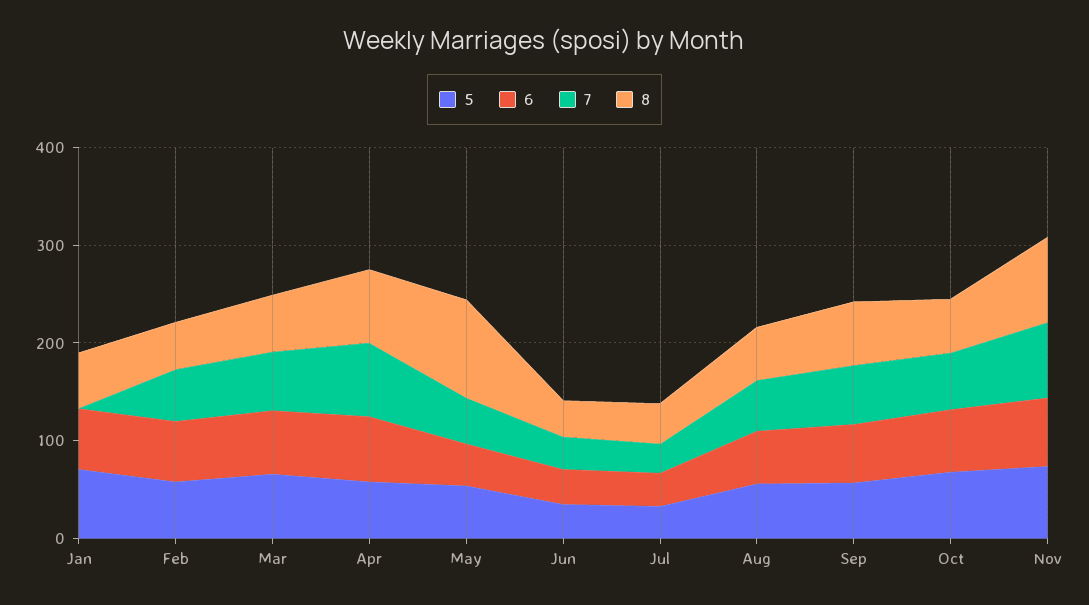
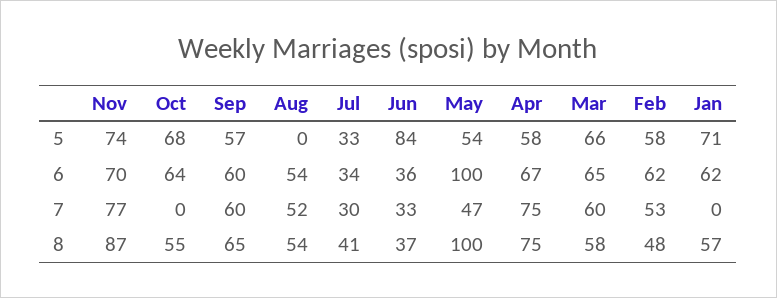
6, May: 40 -> 100
5, Jun: 40 -> 84
5, Aug: 60 -> 0
7, Oct: 60 -> 0

